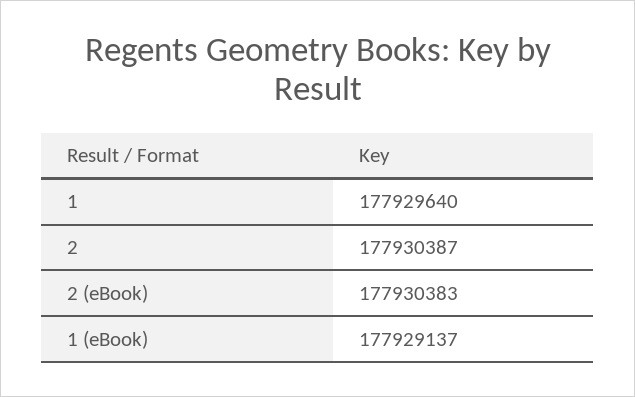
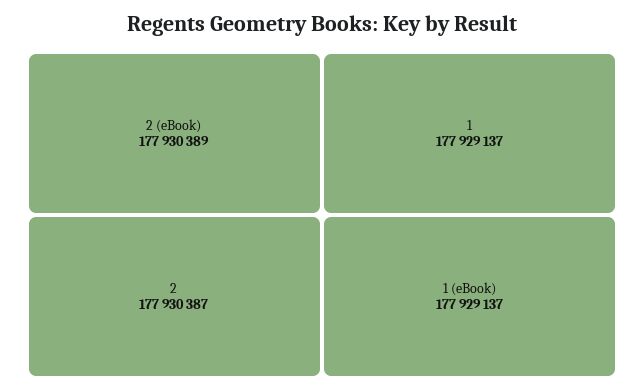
1: 177929640 -> 177929137
2 (eBook): 177930383 -> 177930389

